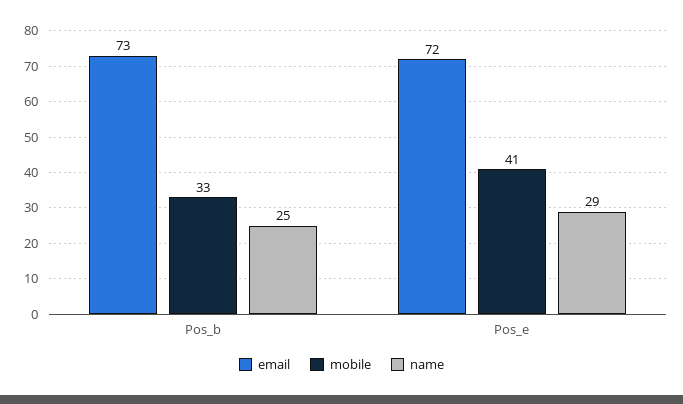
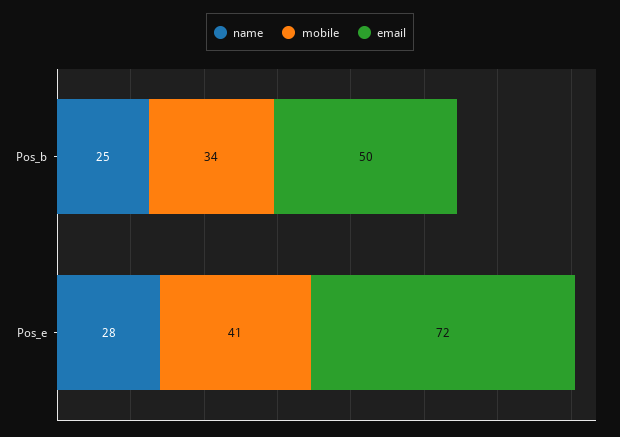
email, Pos_b: 73 -> 50
mobile, Pos_b: 33 -> 34
name, Pos_e: 29 -> 28

